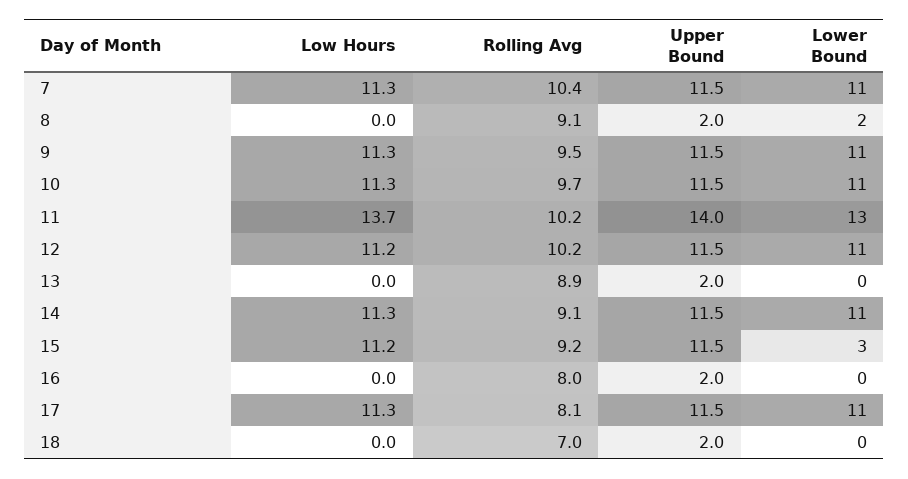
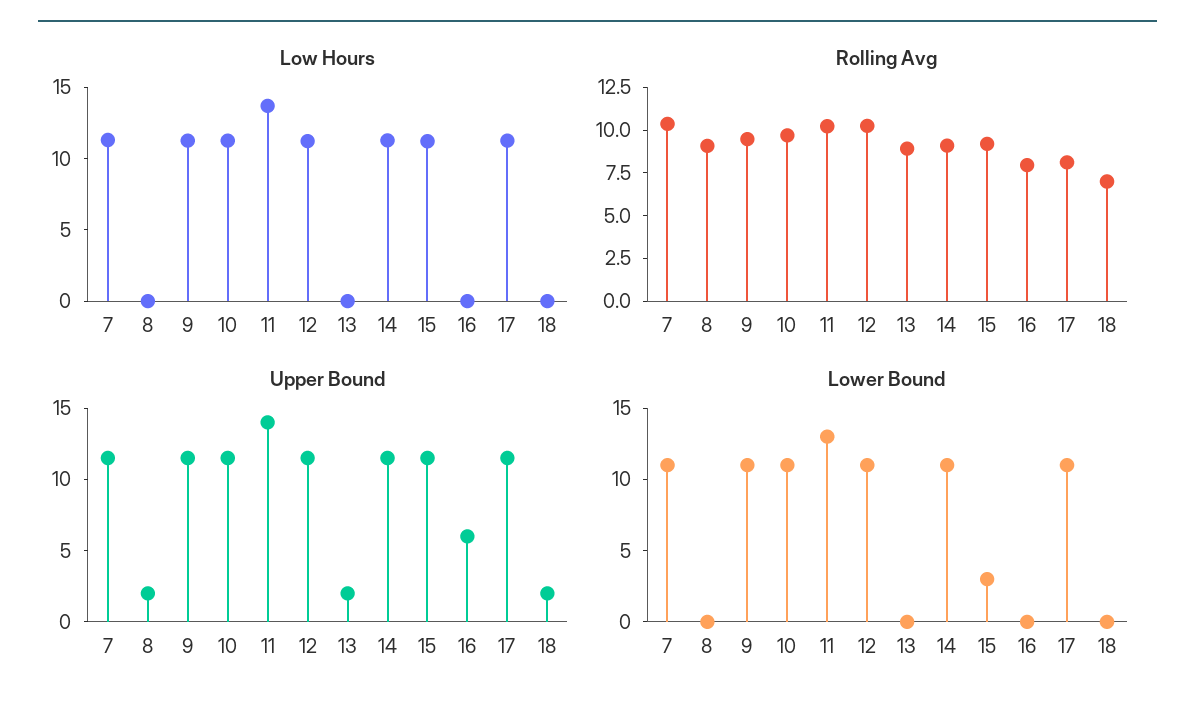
Lower Bound, 8: 2 -> 0
Upper Bound, 16: 2 -> 6

